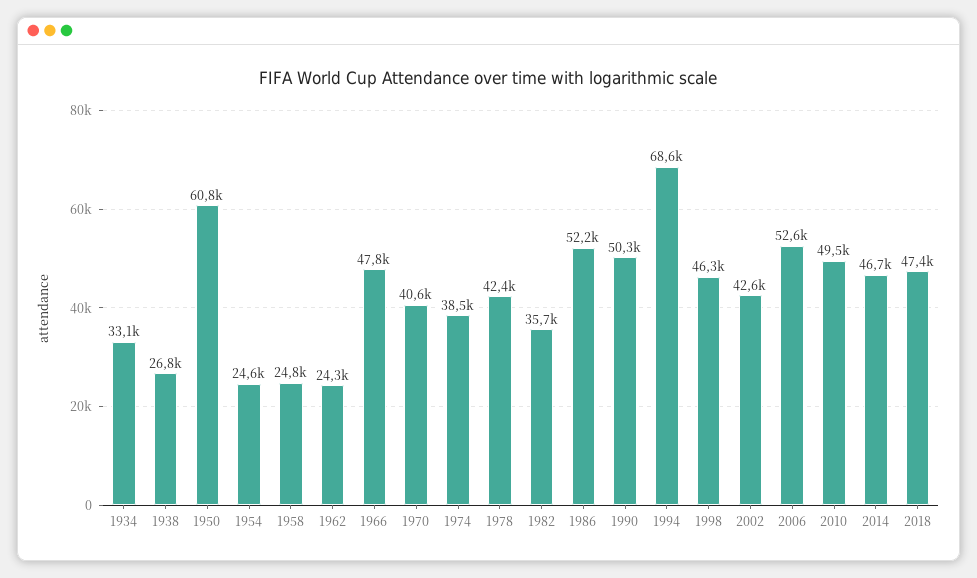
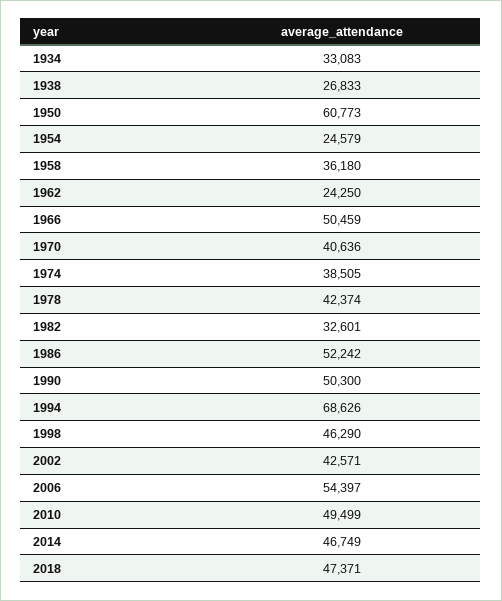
1958: 24800 -> 36180
1966: 47800 -> 50459
1982: 35700 -> 32601
2006: 52600 -> 54397

